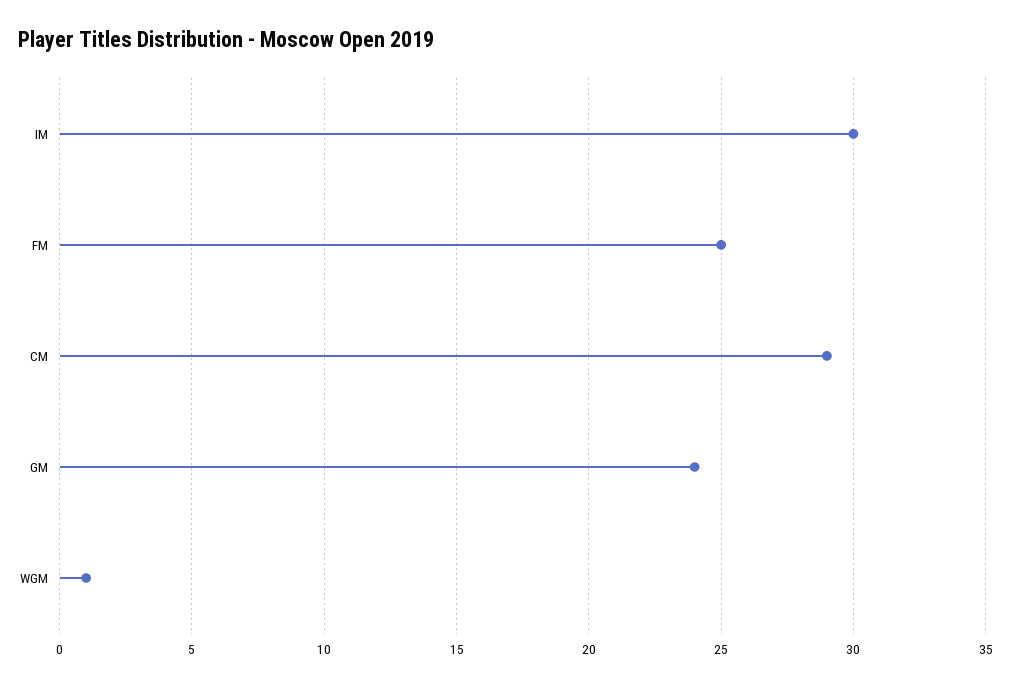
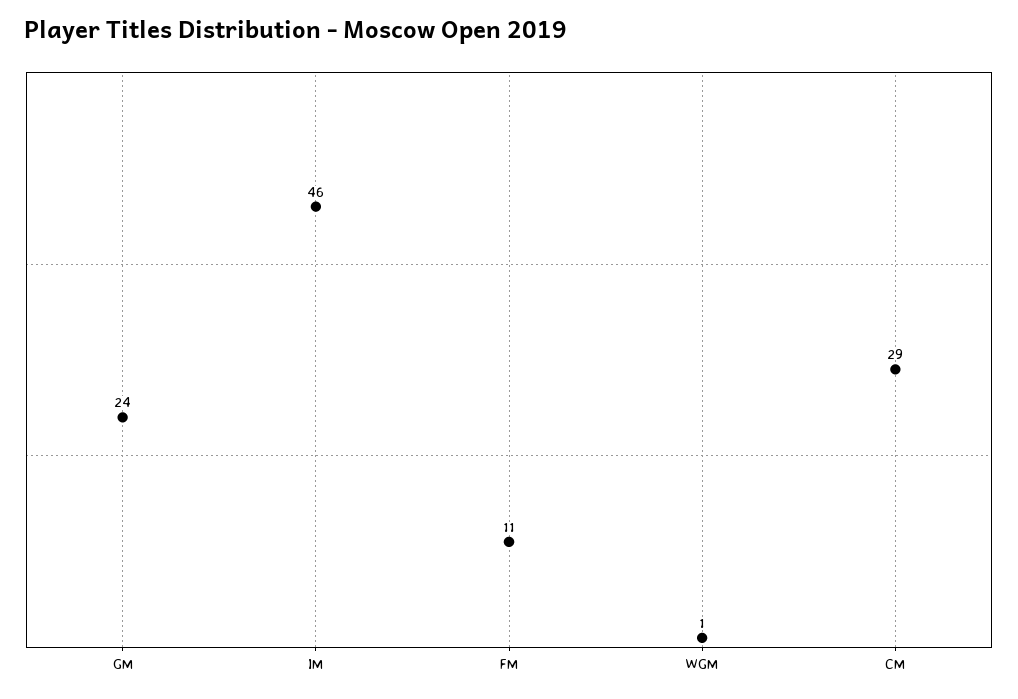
IM: 30 -> 46
FM: 25 -> 11

